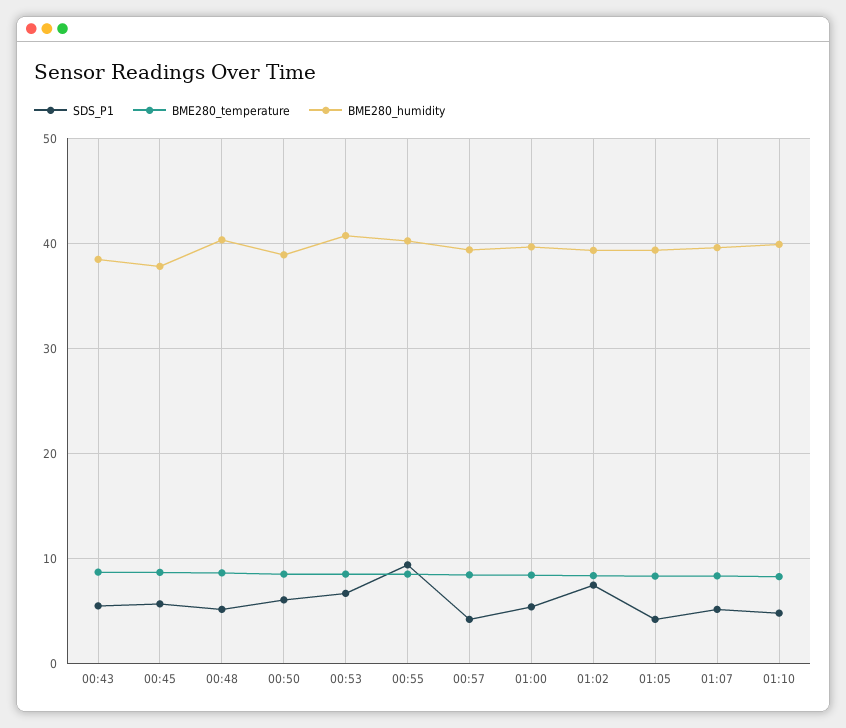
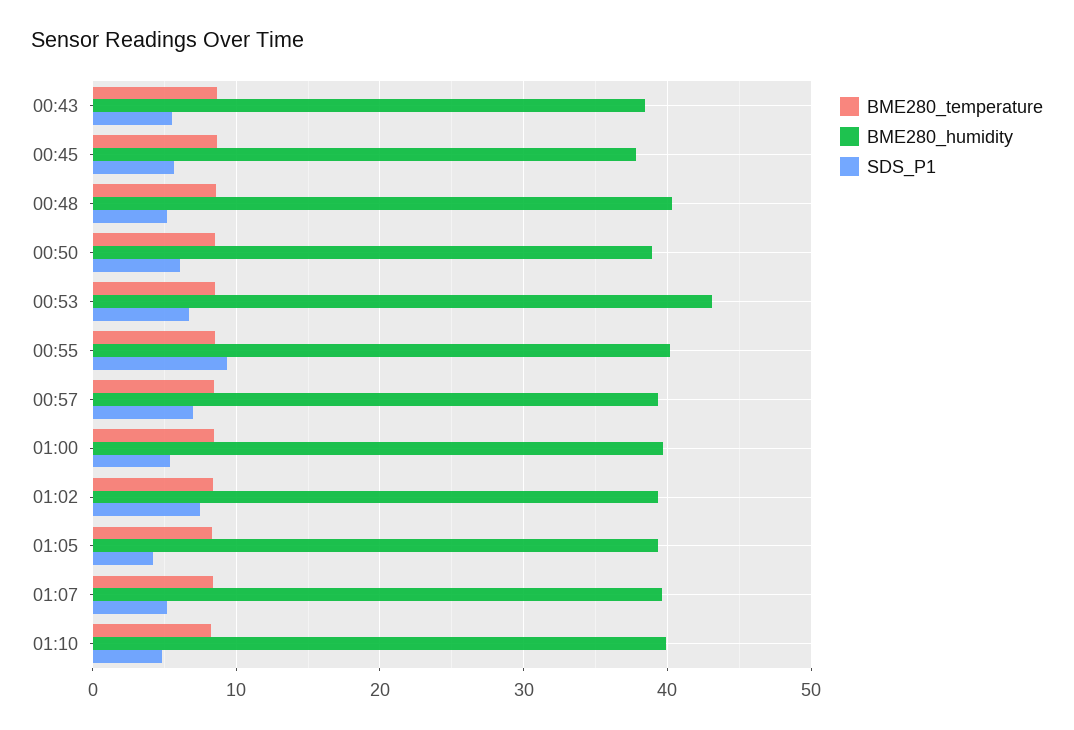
BME280_humidity, 00:53: 41 -> 43
SDS_P1, 00:57: 4 -> 7

